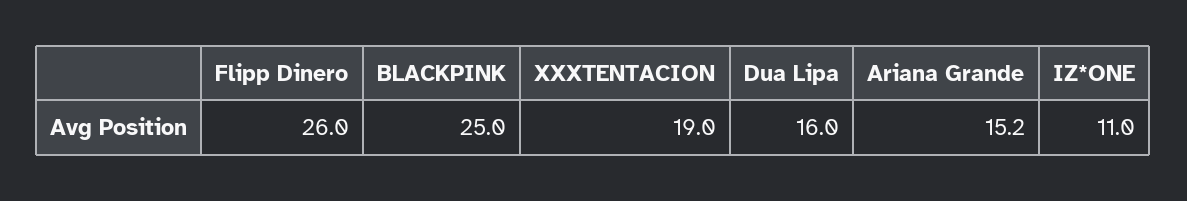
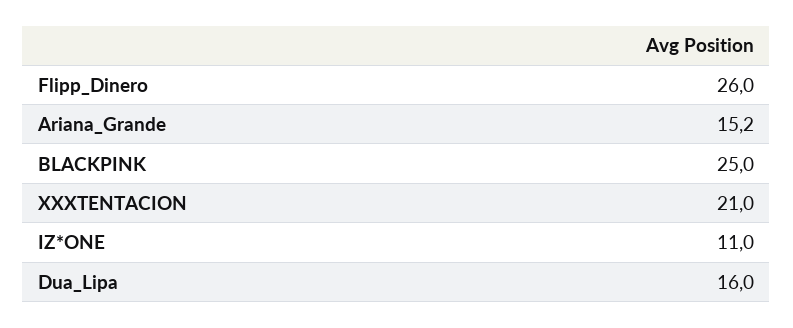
XXXTENTACION: 19 -> 21

